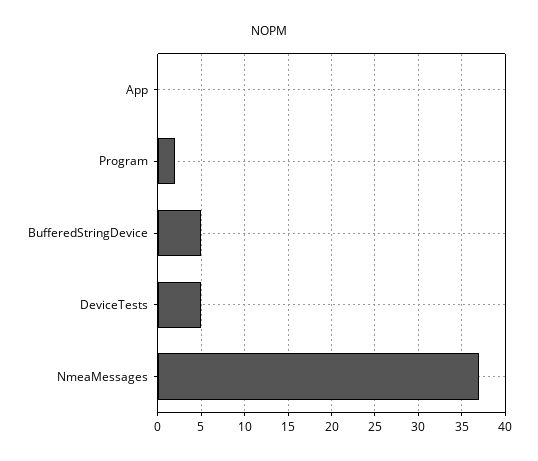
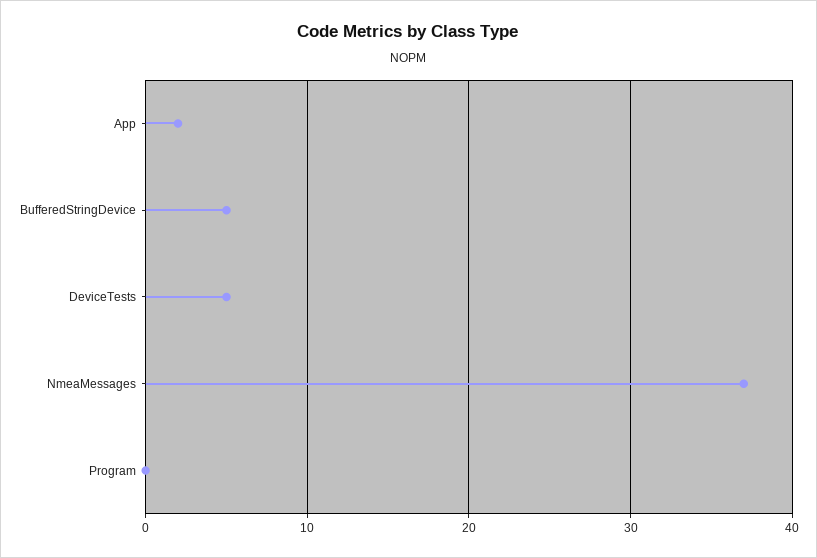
App: 0 -> 2
Program: 2 -> 0

